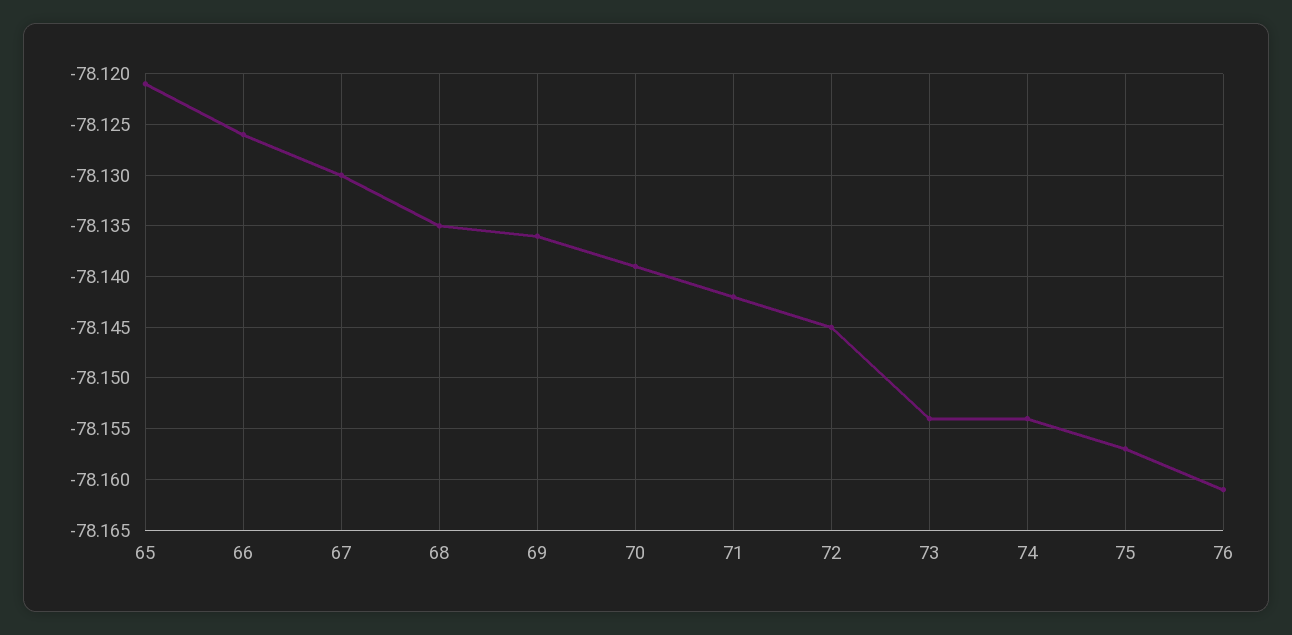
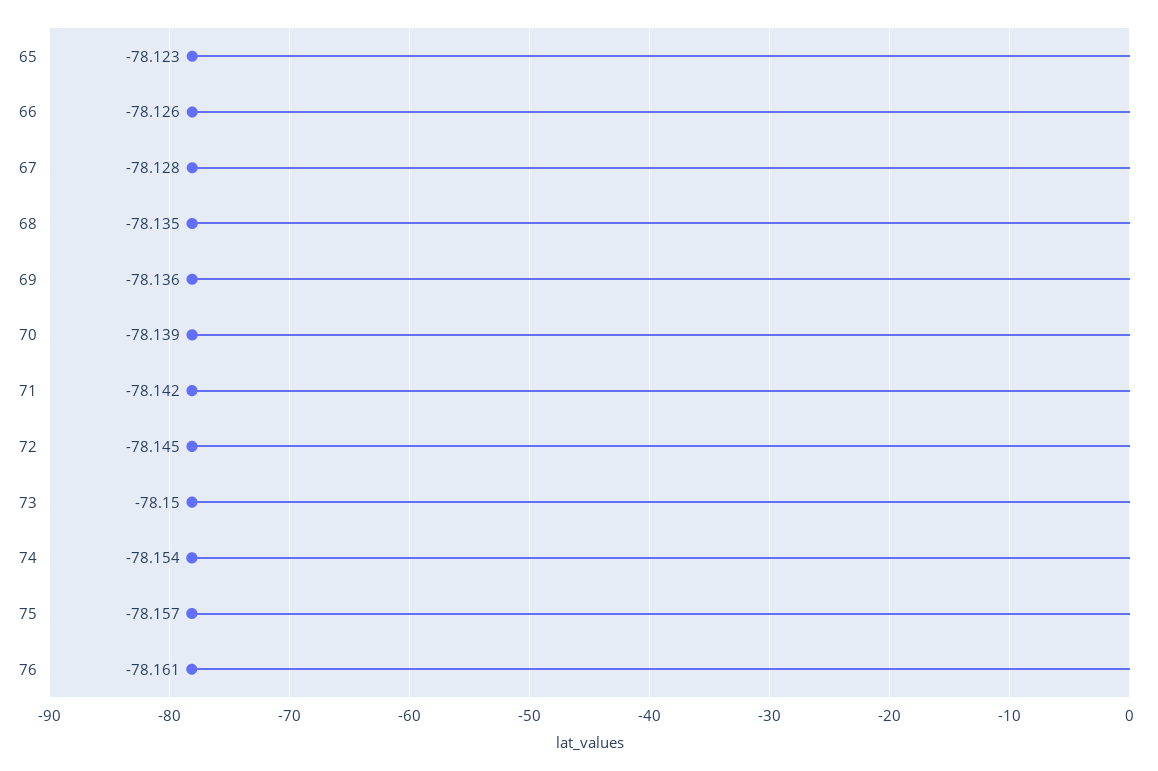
65: -78.121 -> -78.123
67: -78.13 -> -78.128
73: -78.154 -> -78.15

